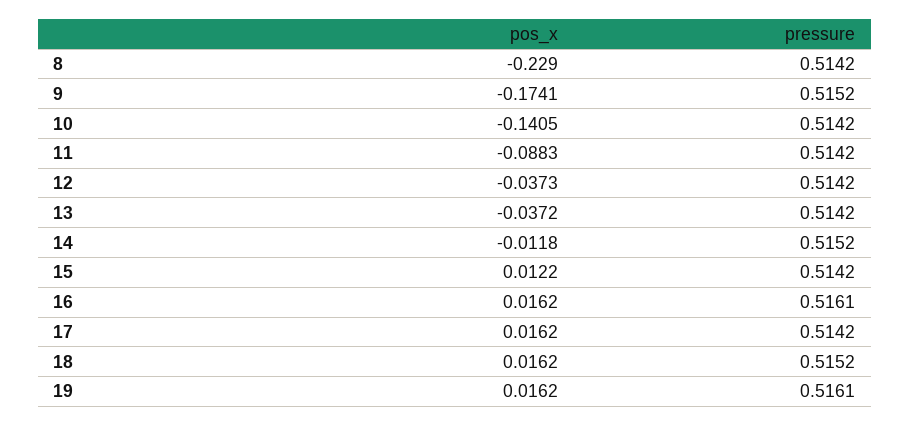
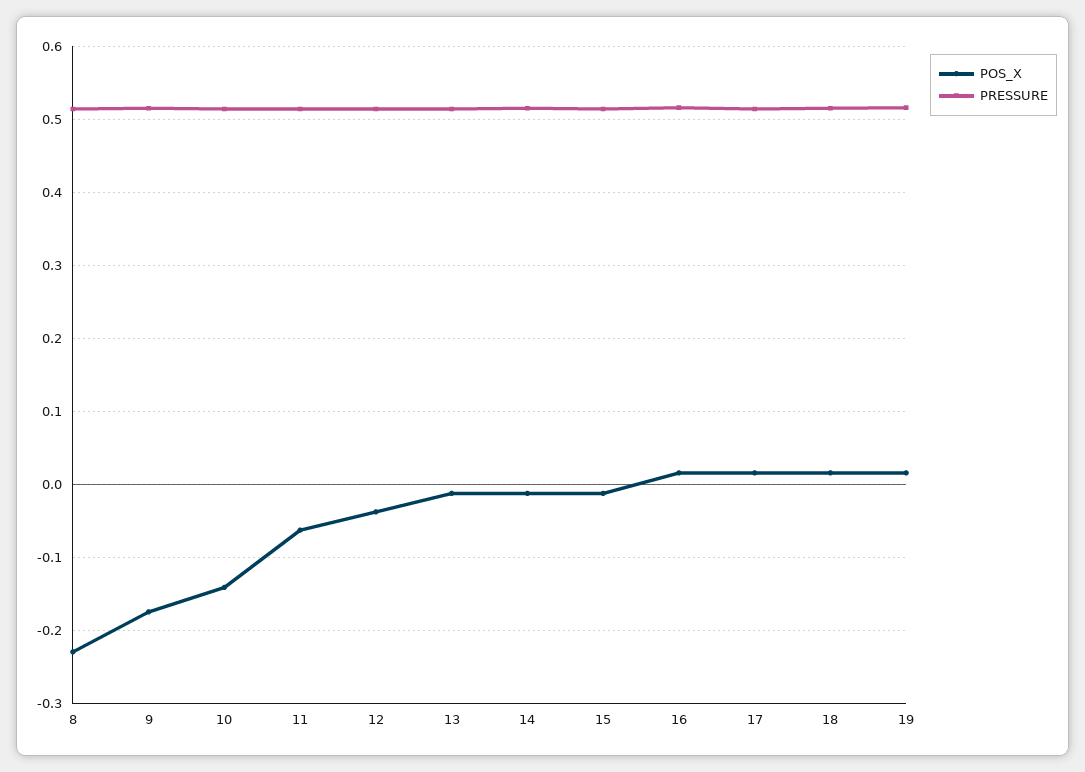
pos_x, 11: -0.0883 -> -0.06
pos_x, 13: -0.0372 -> -0.01
pos_x, 15: 0.0122 -> -0.01

